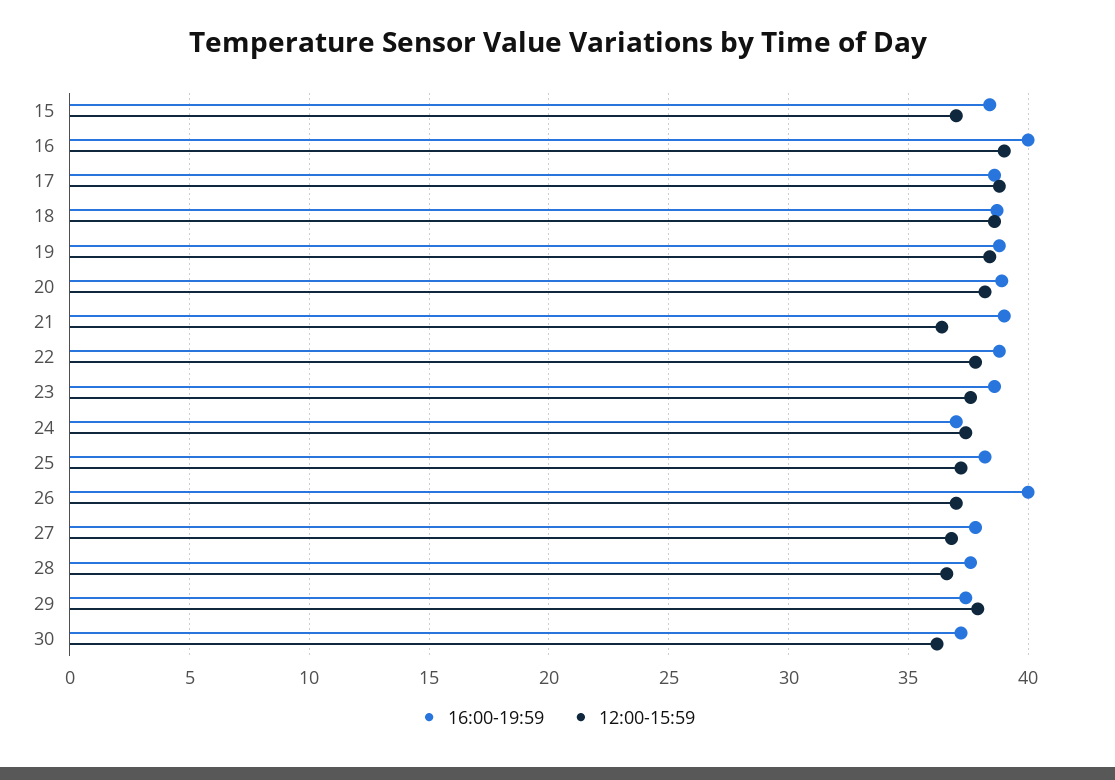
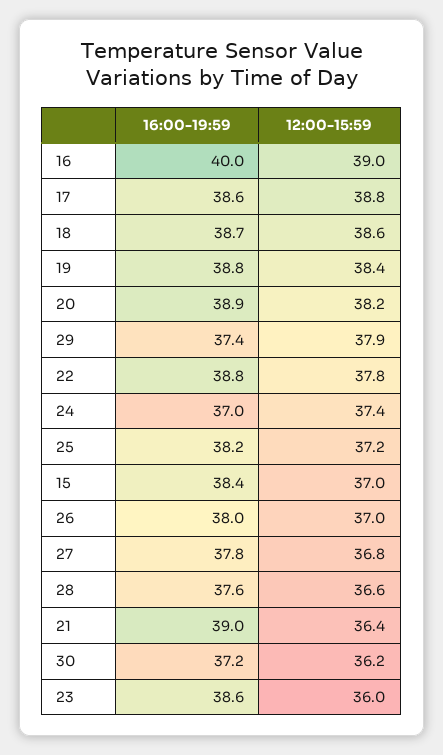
12:00-15:59, 23: 37.5 -> 36
16:00-19:59, 26: 40 -> 38

